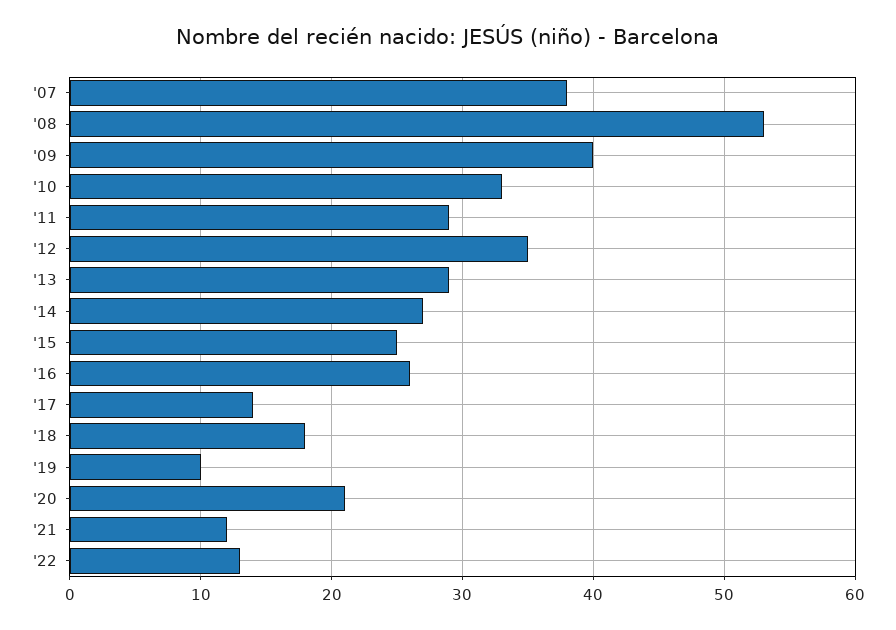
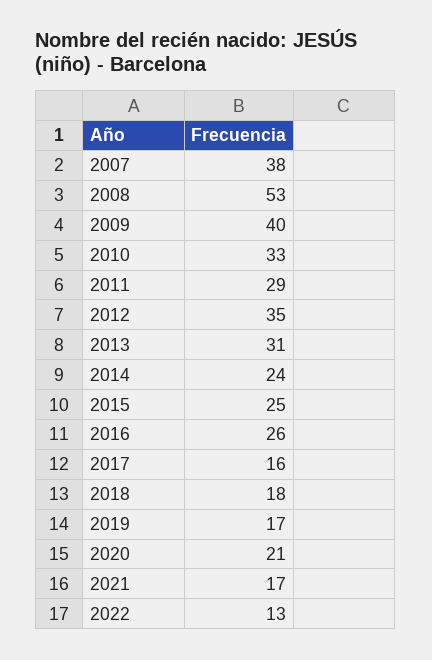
'13: 29 -> 31
'14: 27 -> 24
'17: 14 -> 16
'19: 10 -> 17
'21: 12 -> 17

